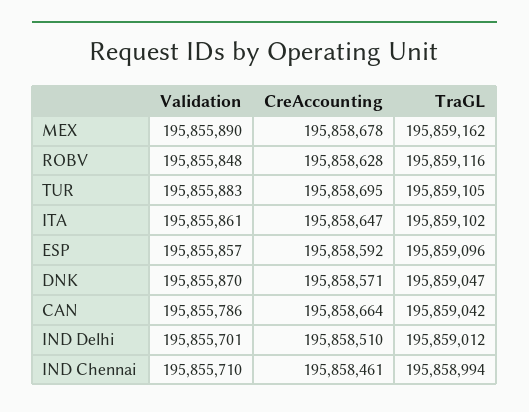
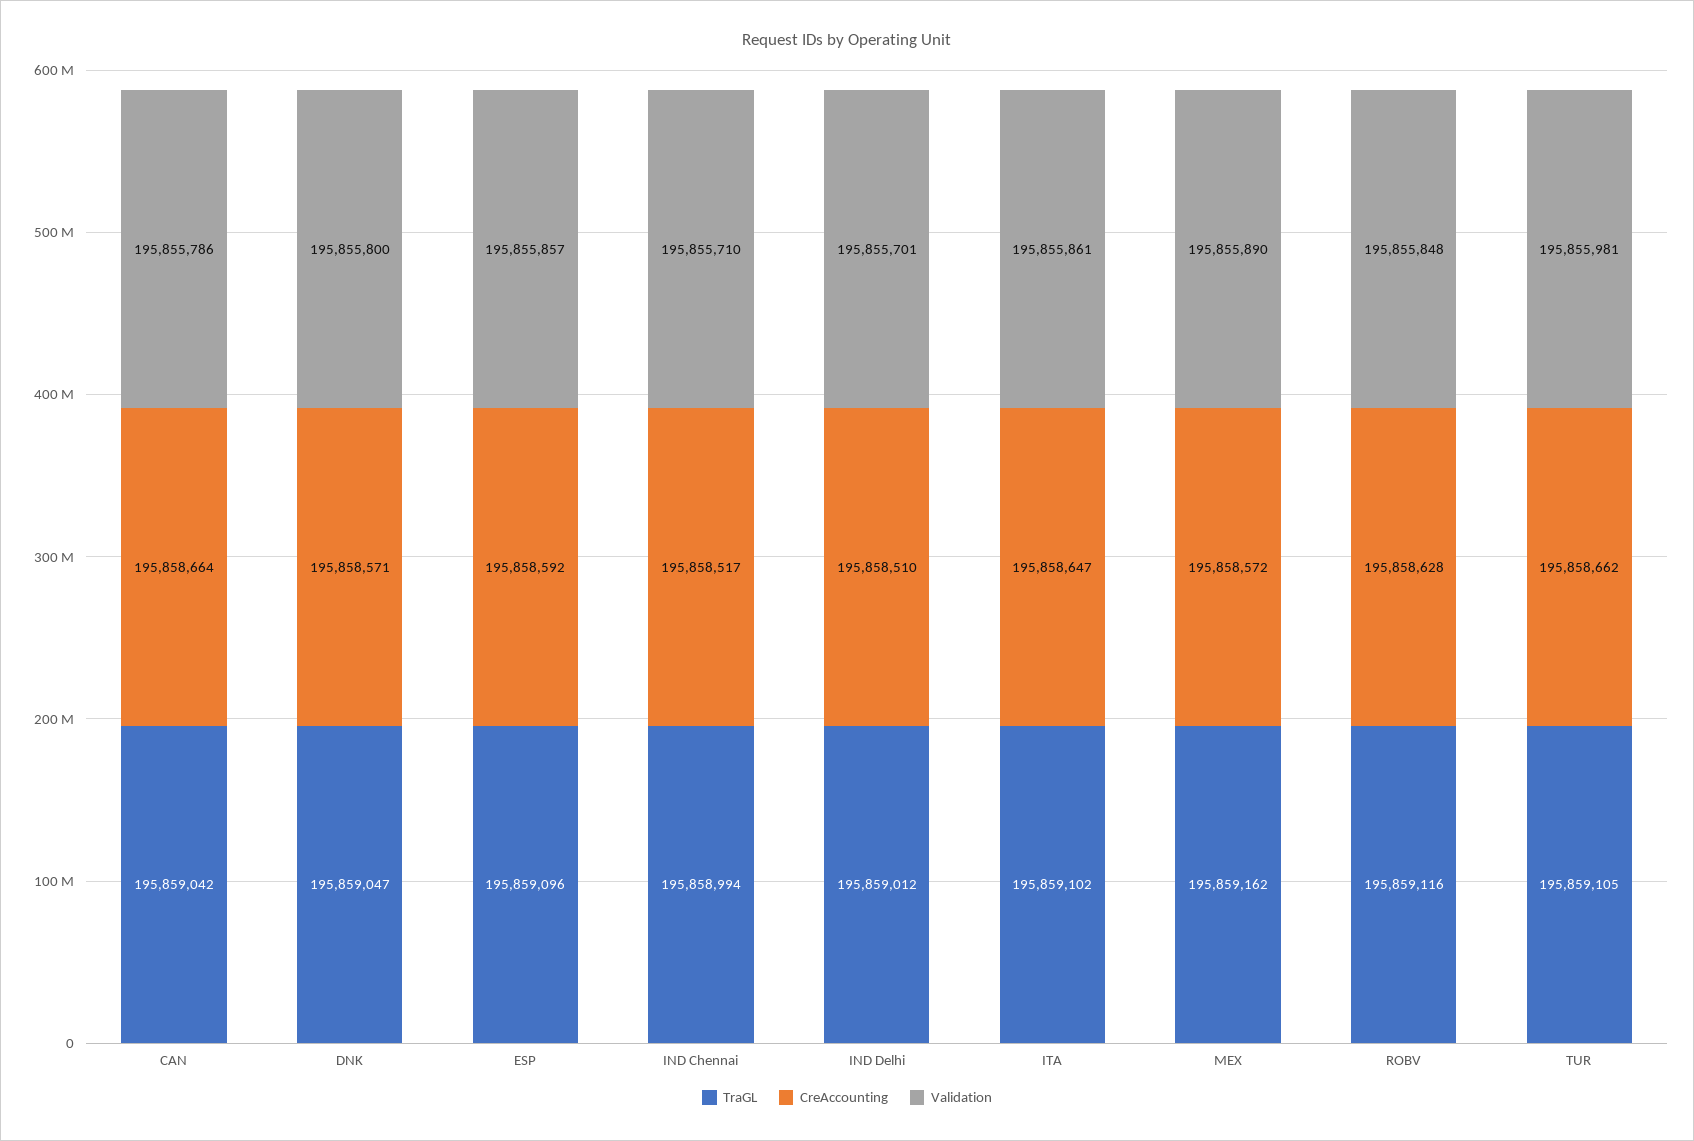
CreAccounting, MEX: 195858678 -> 195858572
Validation, TUR: 195855883 -> 195855981
CreAccounting, TUR: 195858695 -> 195858662
Validation, DNK: 195855870 -> 195855800
CreAccounting, IND Chennai: 195858461 -> 195858517

